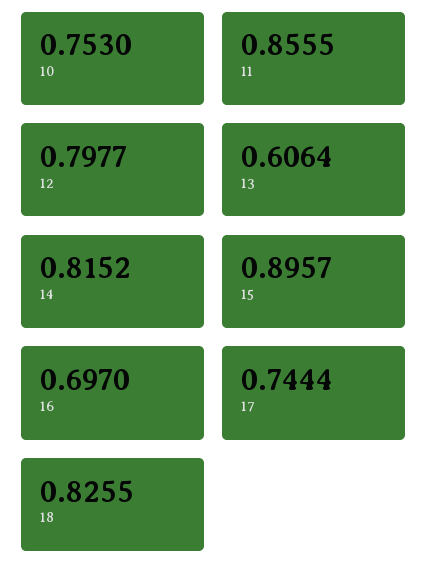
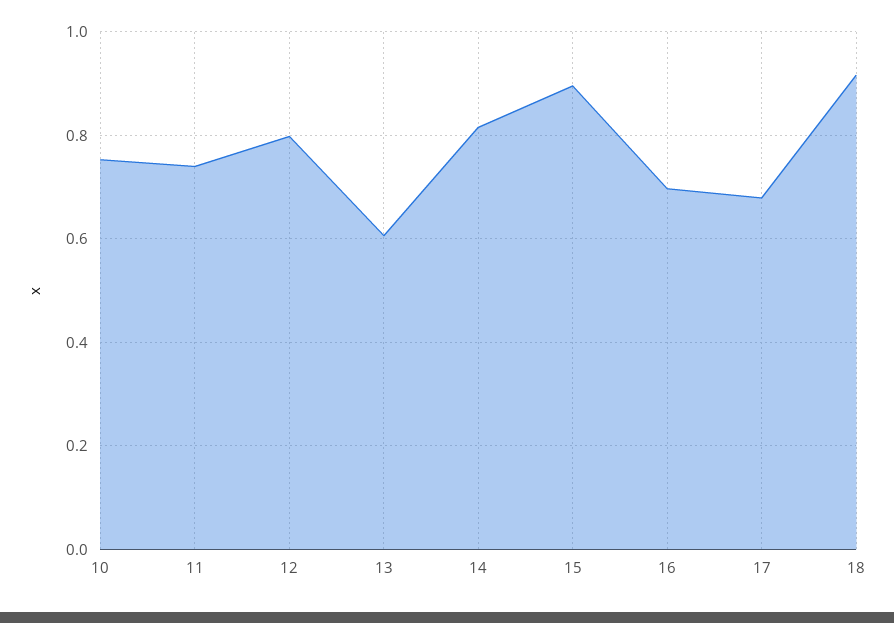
11: 0.8555 -> 0.74
17: 0.7444 -> 0.68
18: 0.8255 -> 0.92

